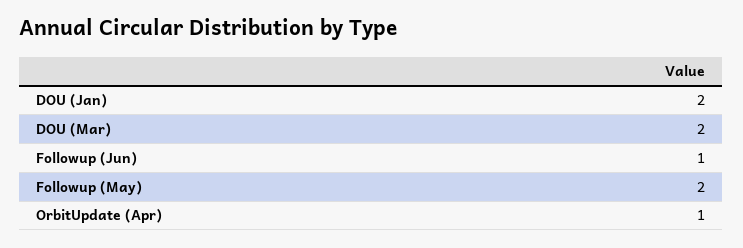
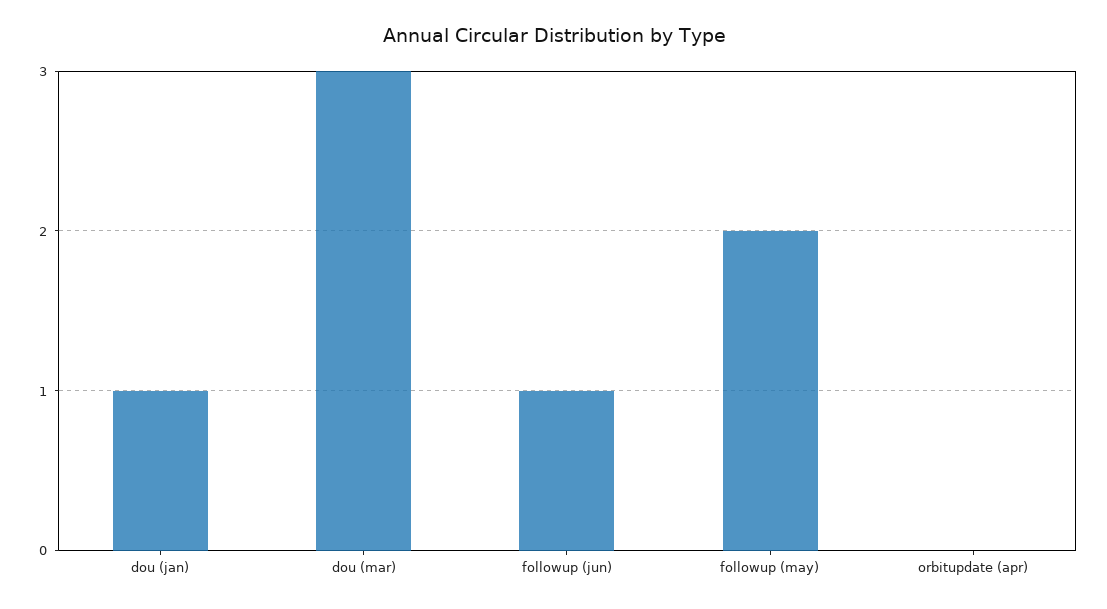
DOU (Jan): 2 -> 1
DOU (Mar): 2 -> 3
OrbitUpdate (Apr): 1 -> 0

